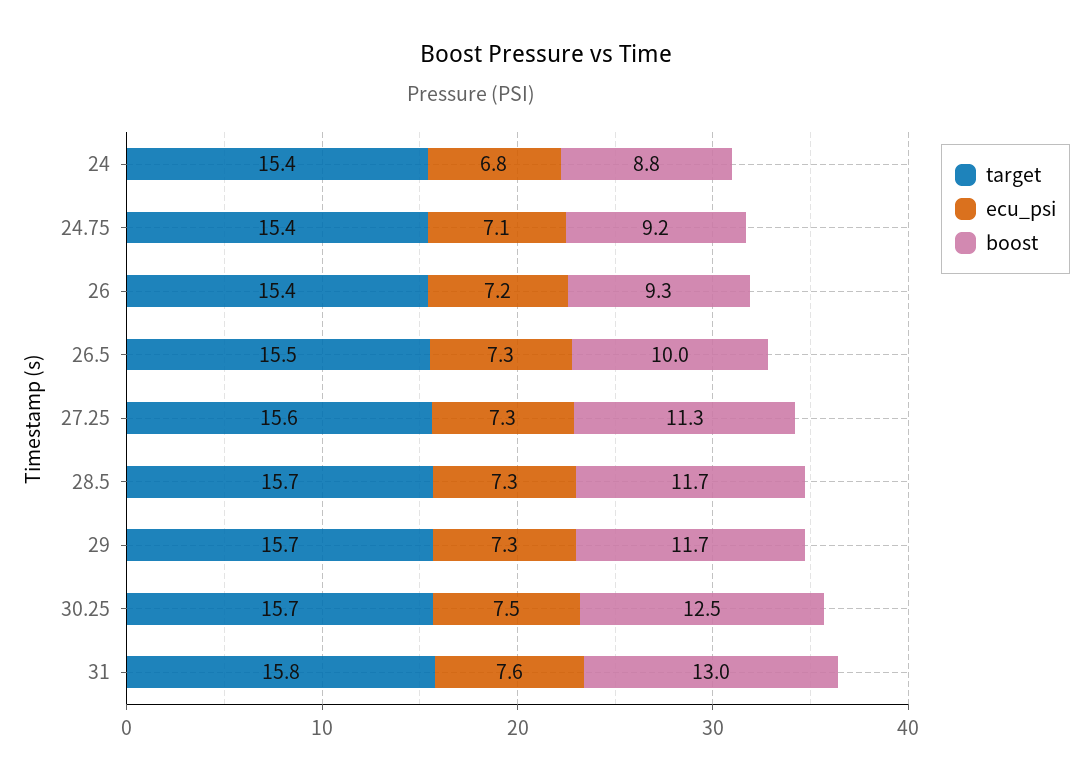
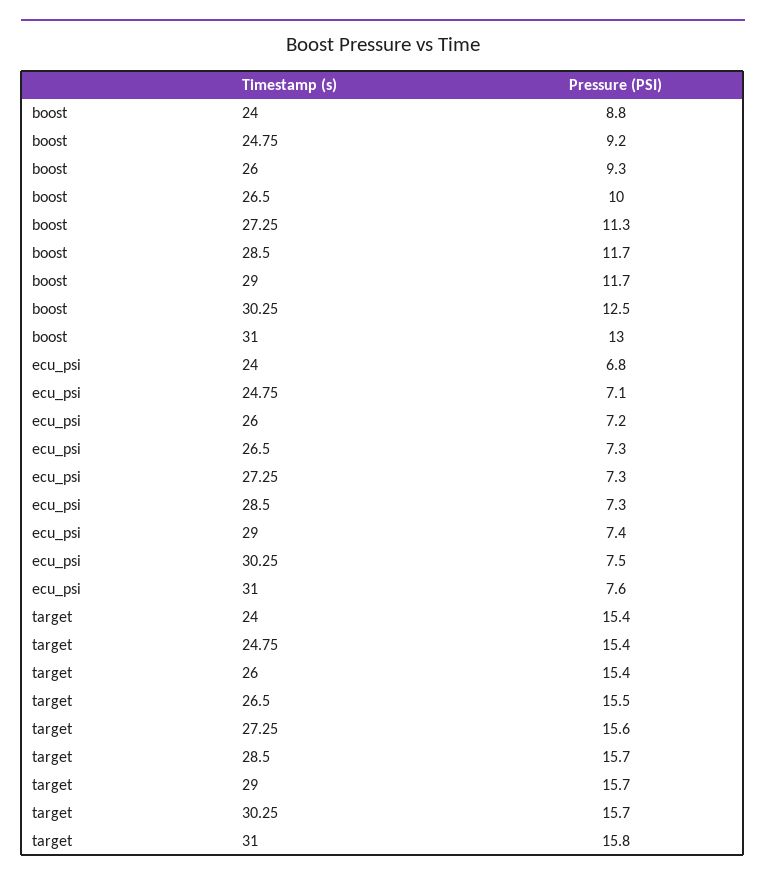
ecu_psi, 29: 7.3 -> 7.4

